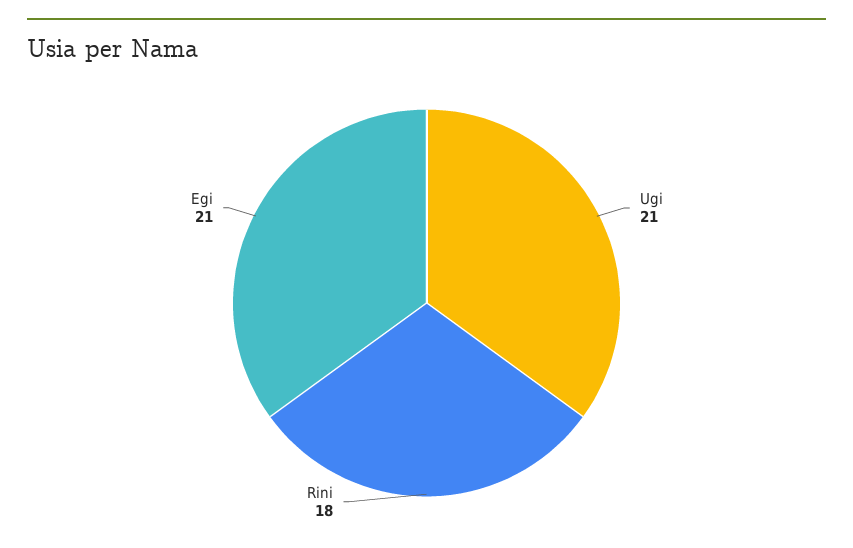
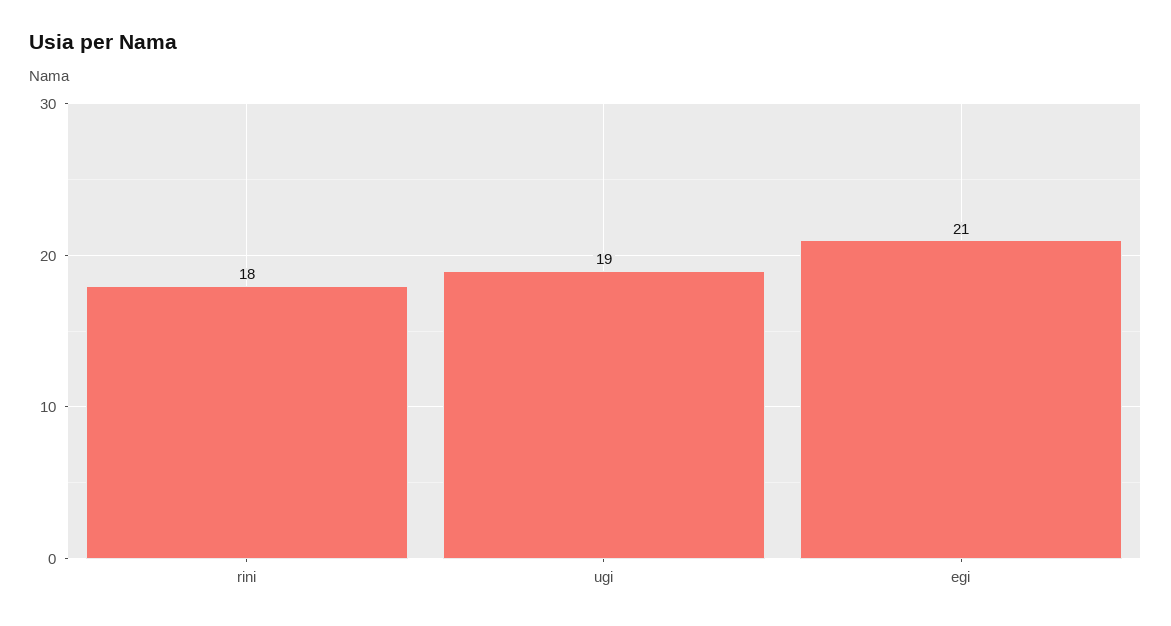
Ugi: 21 -> 19

